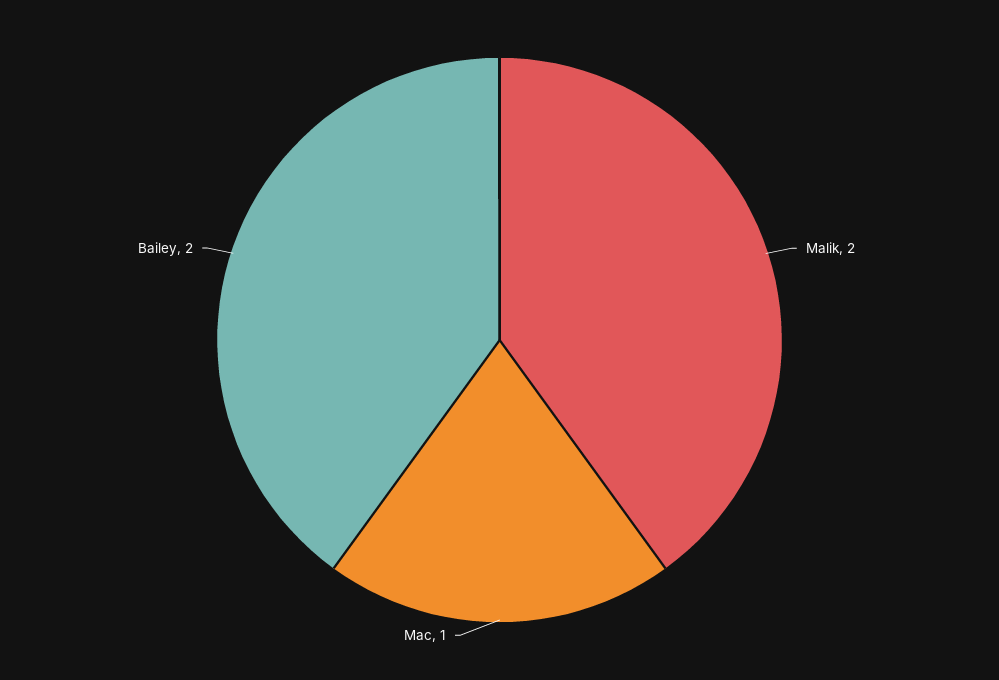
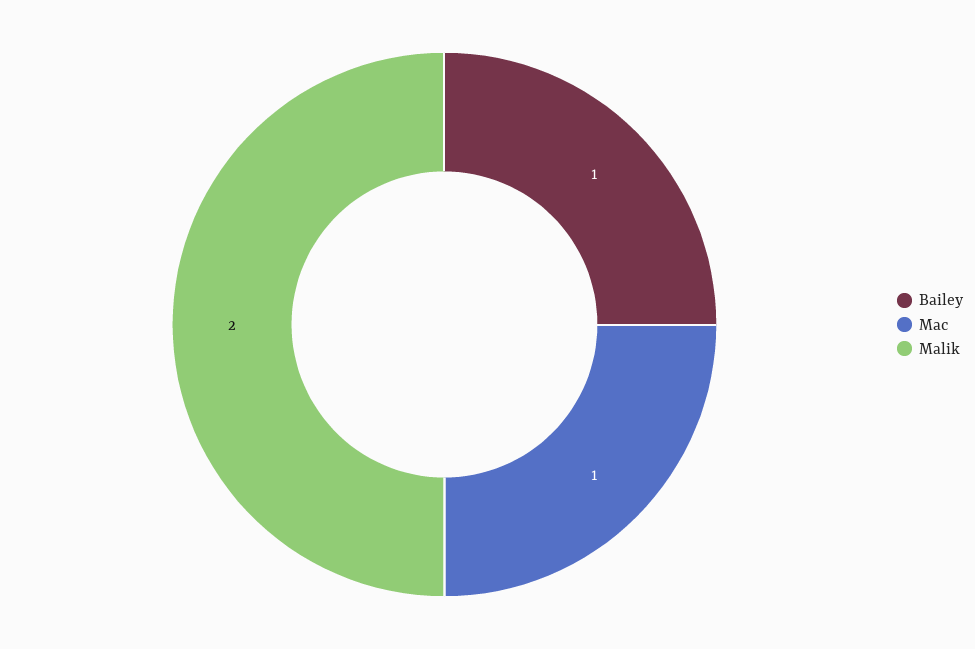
Bailey: 2 -> 1

